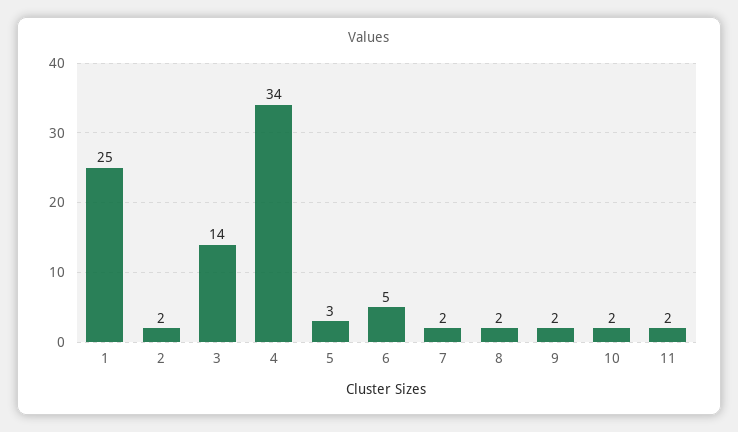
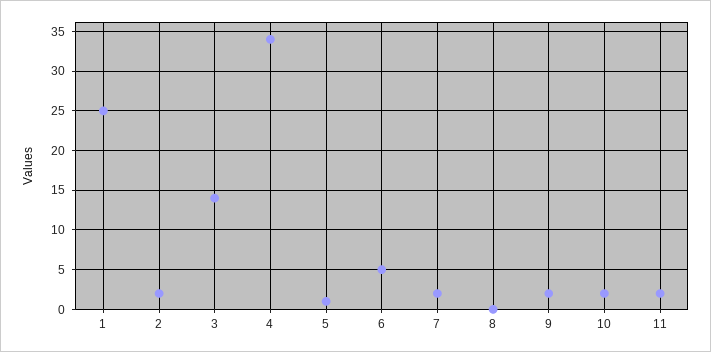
5: 3 -> 1
8: 2 -> 0

